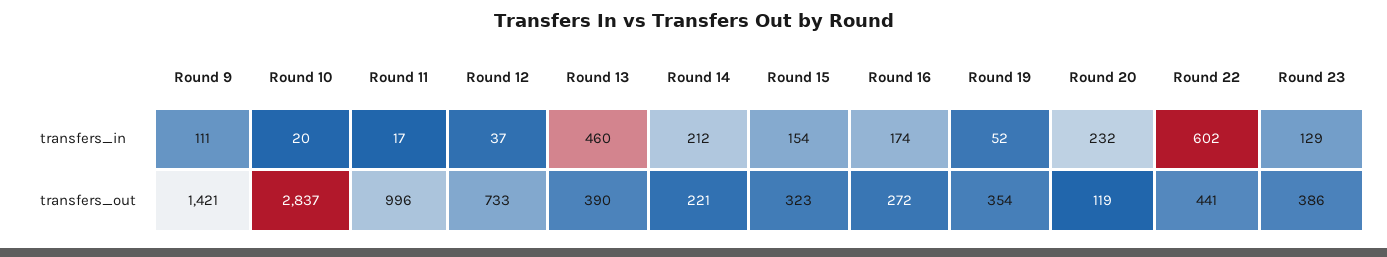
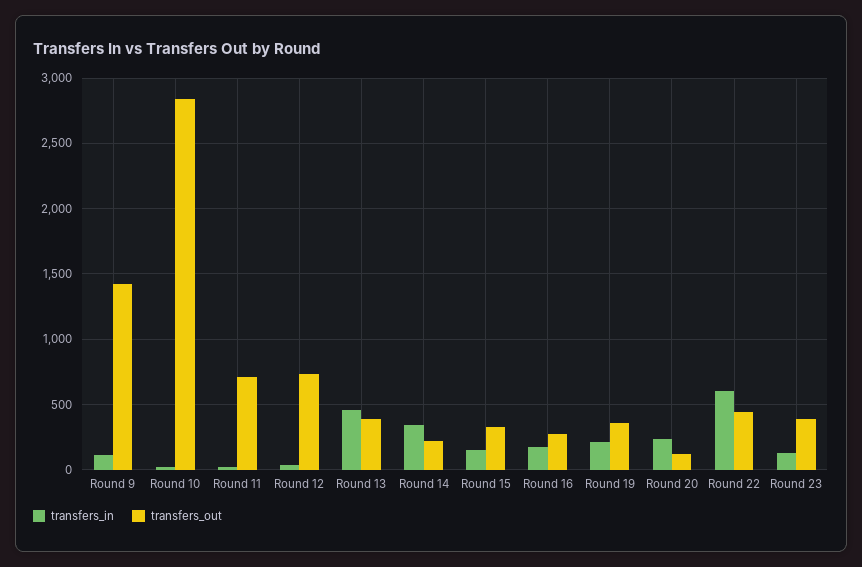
transfers_in, Round 14: 212 -> 350
transfers_in, Round 19: 52 -> 200
transfers_out, Round 11: 996 -> 700

